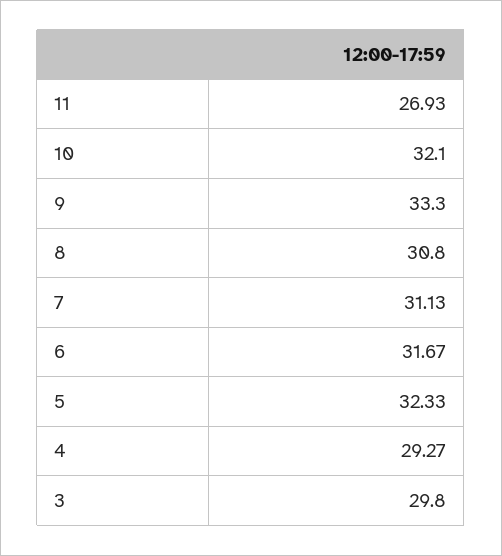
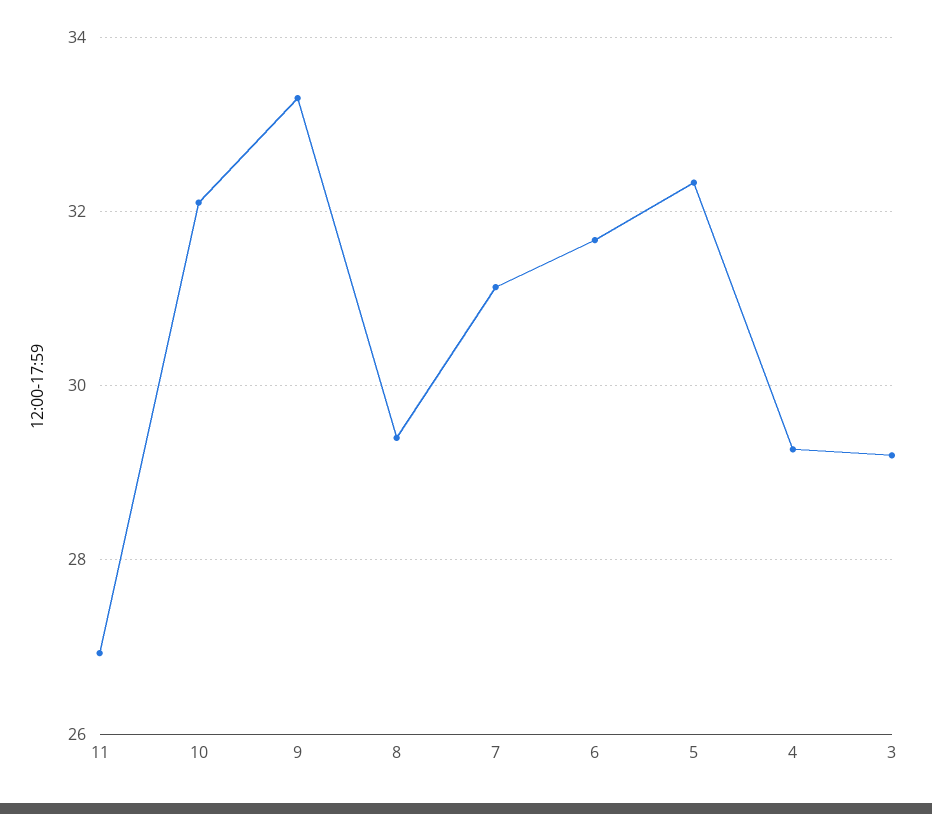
8: 30.8 -> 29.4
3: 29.8 -> 29.2

